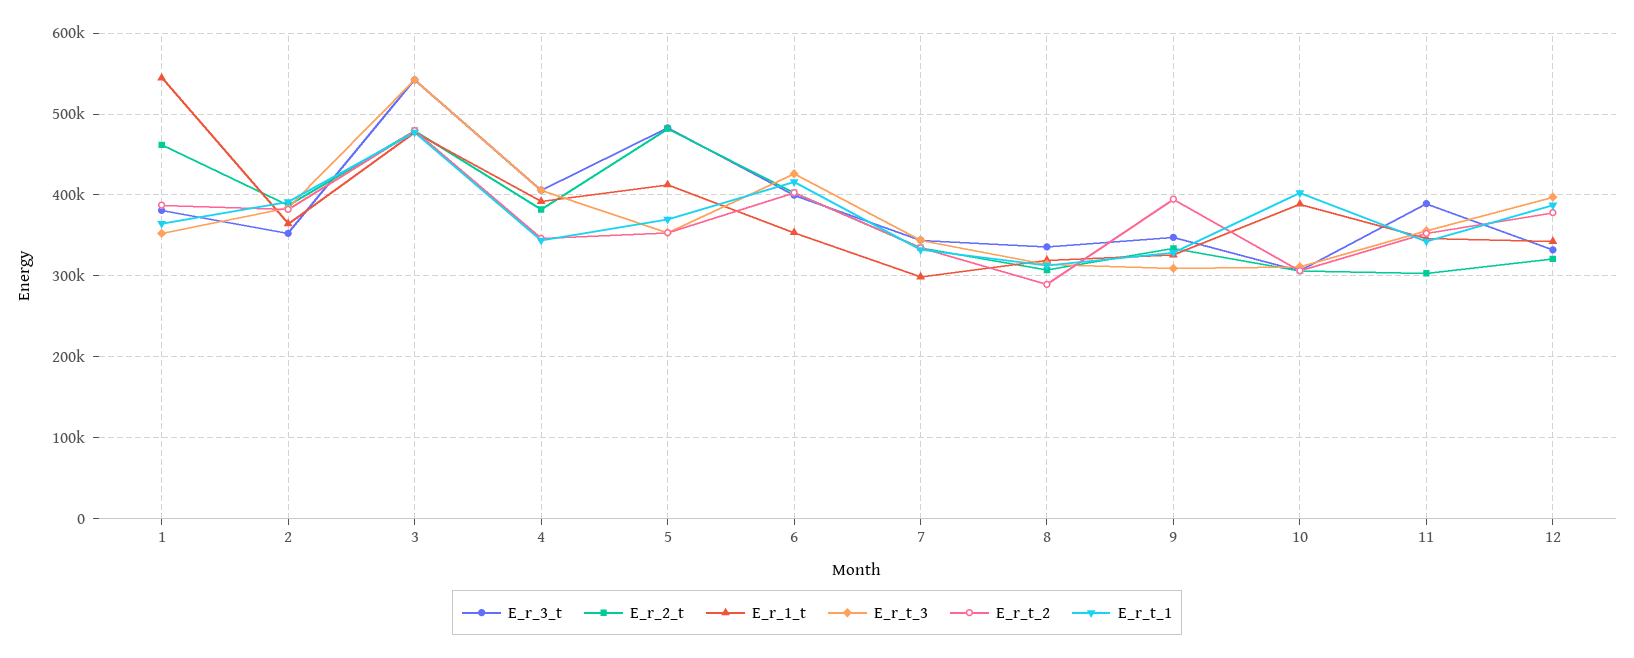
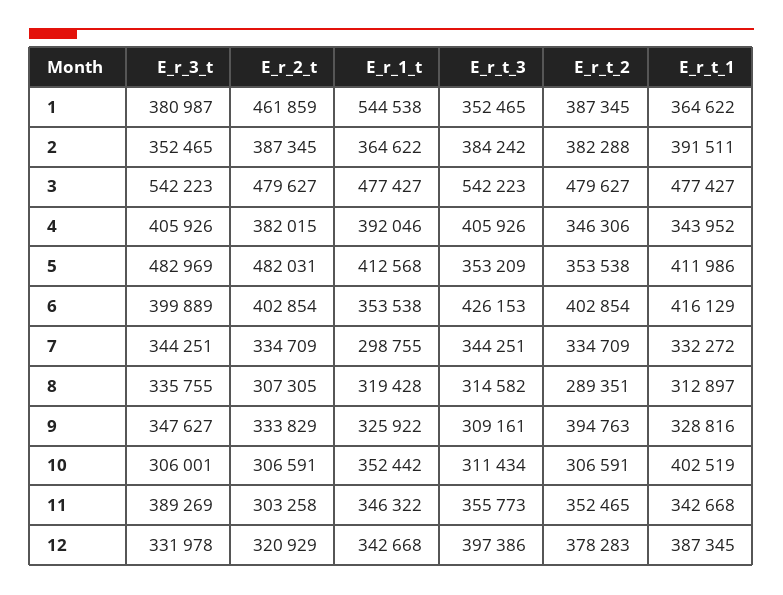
E_r_t_1, 5: 370000 -> 411986
E_r_1_t, 10: 390000 -> 352442

